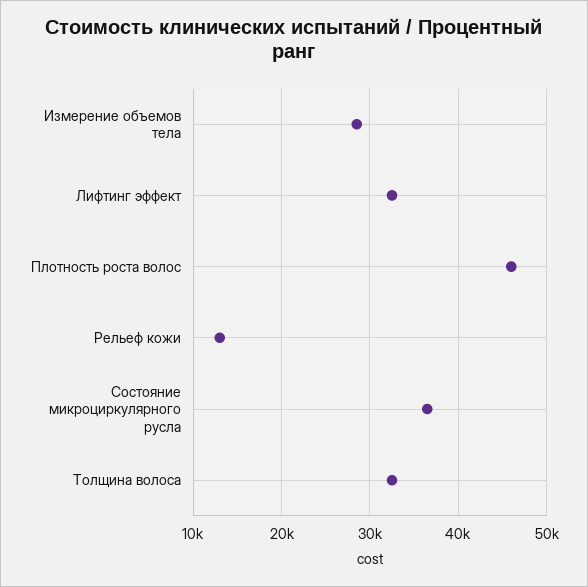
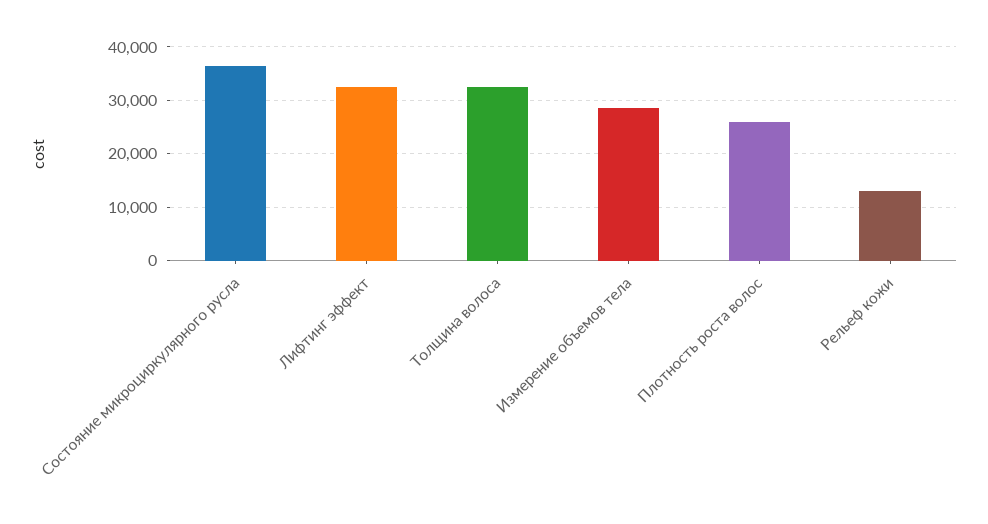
Плотность роста волос: 46000 -> 26000

